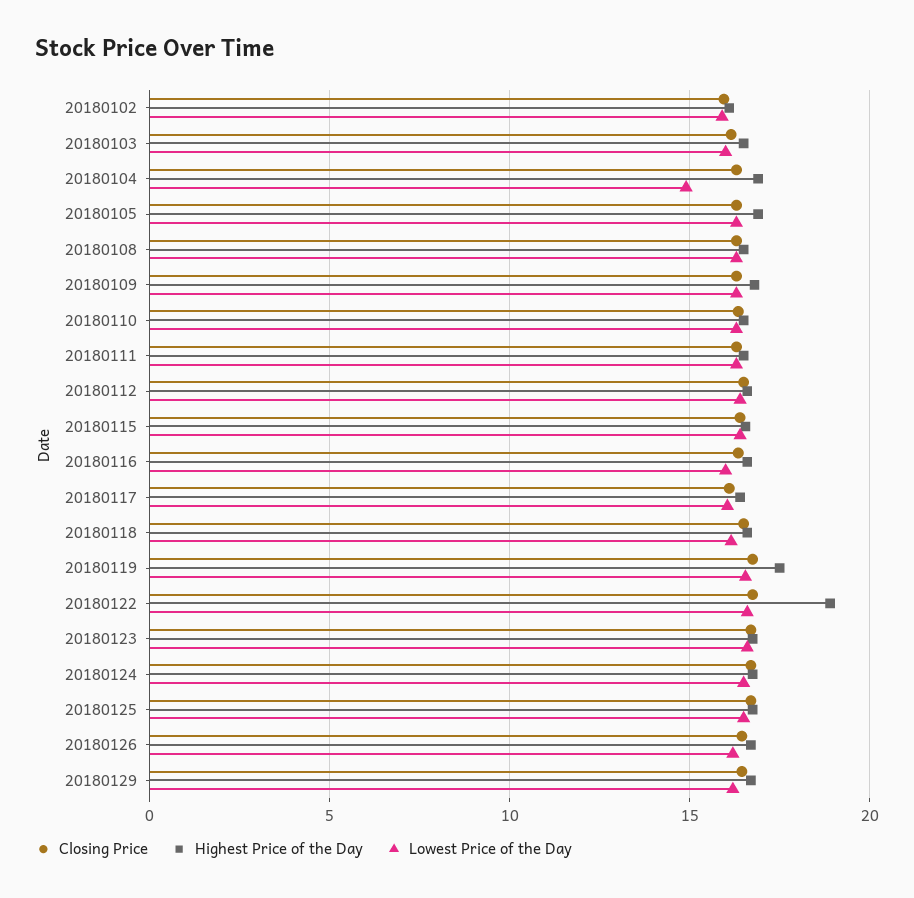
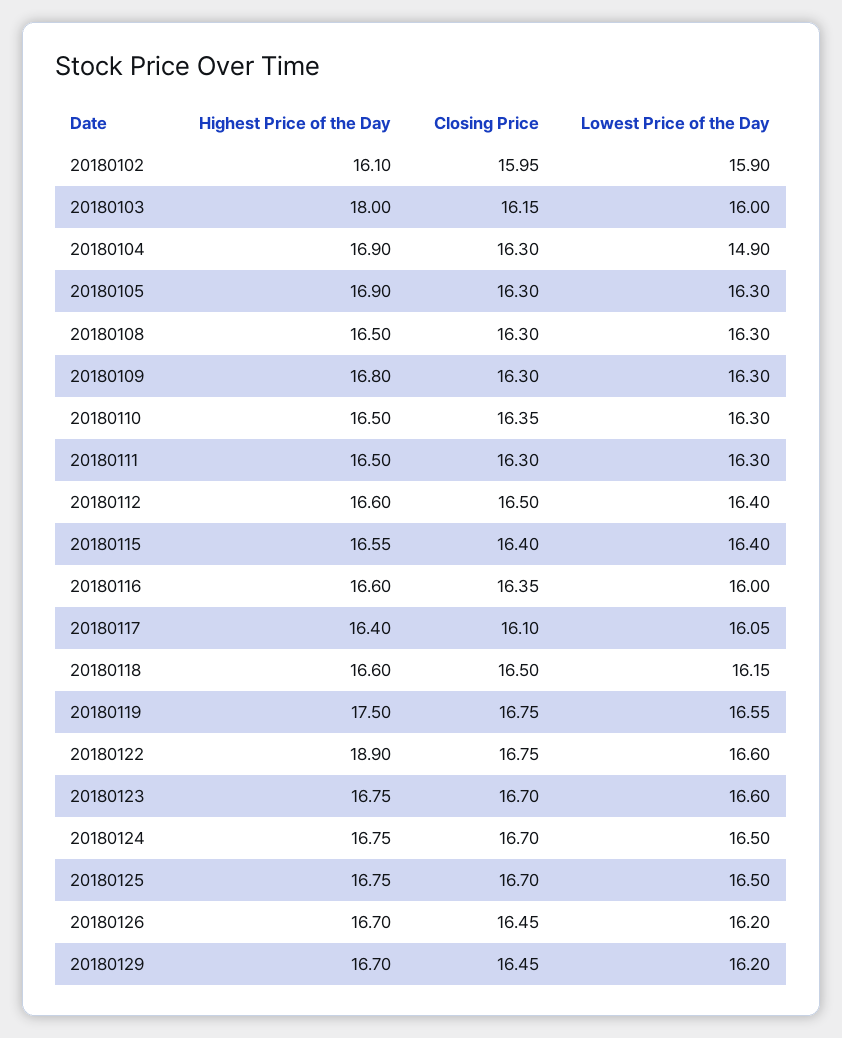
Highest Price of the Day, 20180103: 16.5 -> 18

